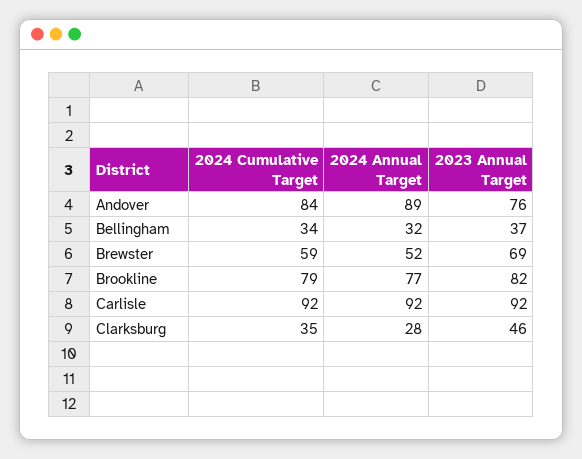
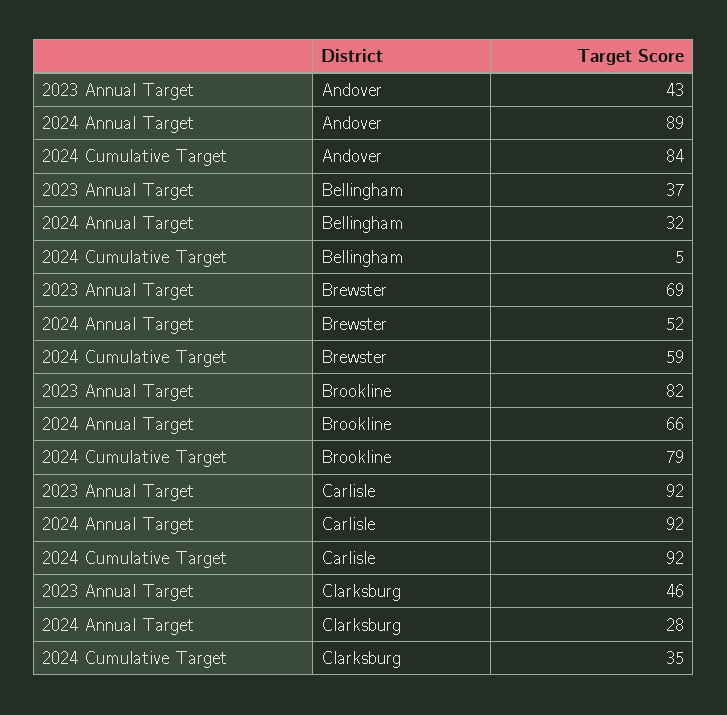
2023 Annual Target, Andover: 76 -> 43
2024 Cumulative Target, Bellingham: 34 -> 5
2024 Annual Target, Brookline: 77 -> 66

